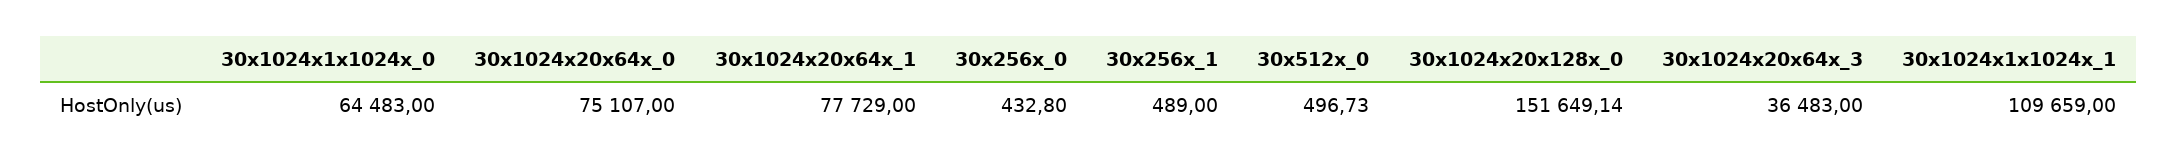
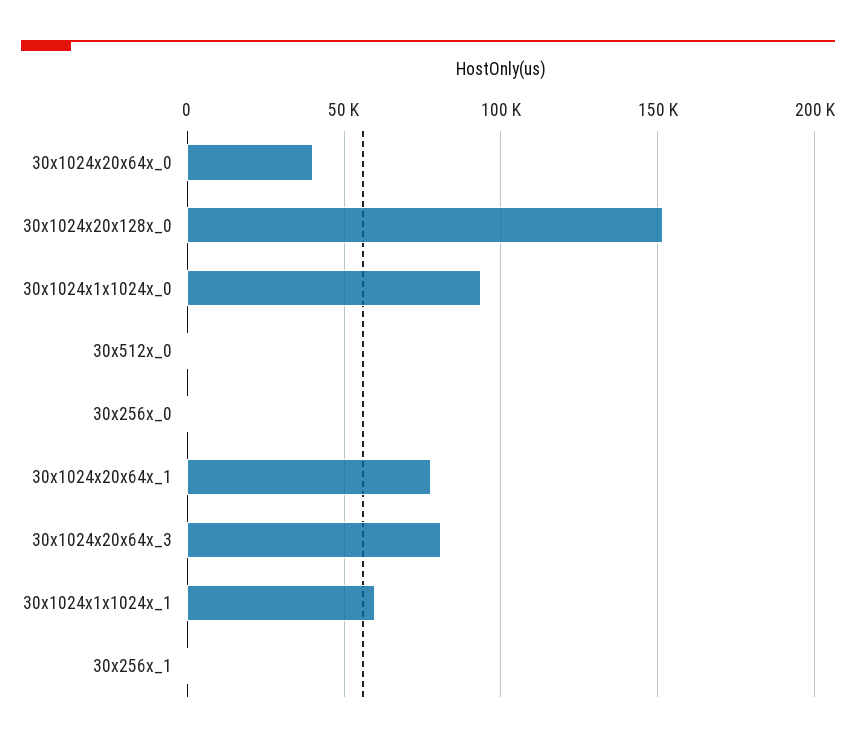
30x1024x1x1024x_0: 64483 -> 95000
30x1024x20x64x_0: 75107 -> 40000
30x1024x20x64x_3: 36483 -> 80000
30x1024x1x1024x_1: 109659 -> 60000

